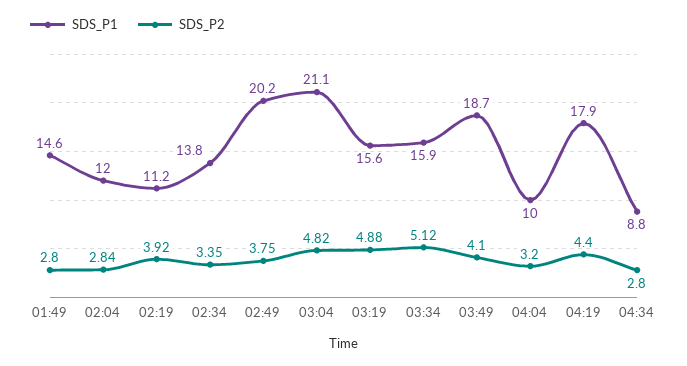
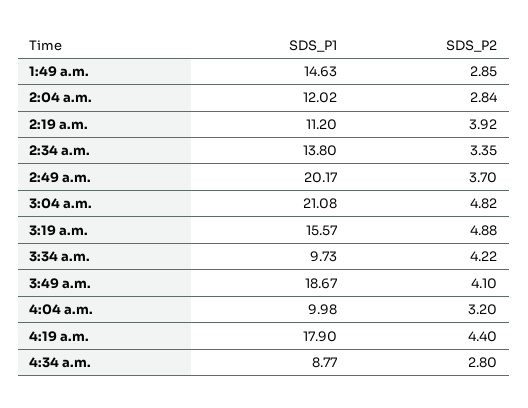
SDS_P2, 01:49: 2.8 -> 2.85
SDS_P2, 02:49: 3.75 -> 3.7
SDS_P1, 03:34: 15.9 -> 9.73
SDS_P2, 03:34: 5.12 -> 4.22

